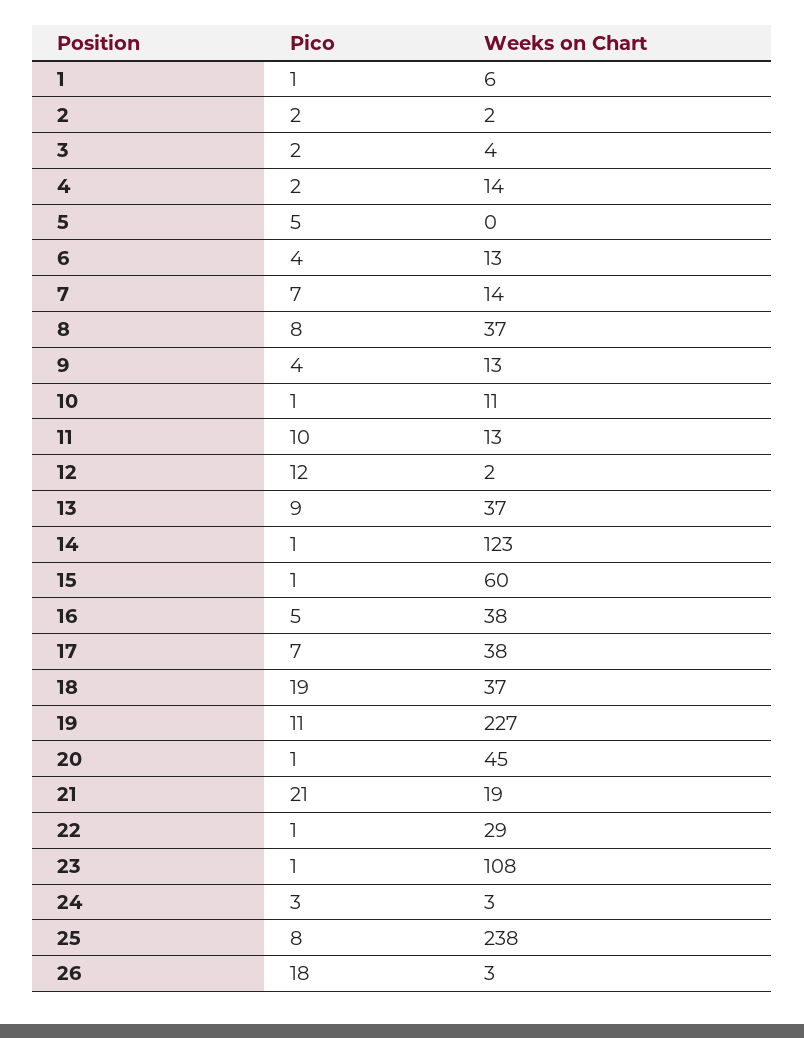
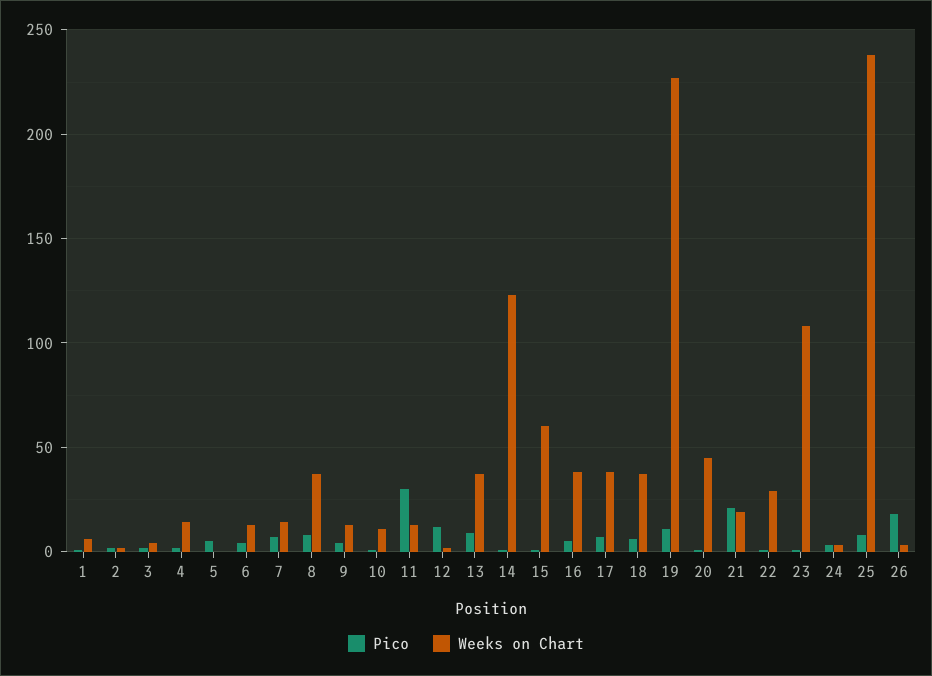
Pico, 11: 10 -> 30
Pico, 18: 19 -> 5

